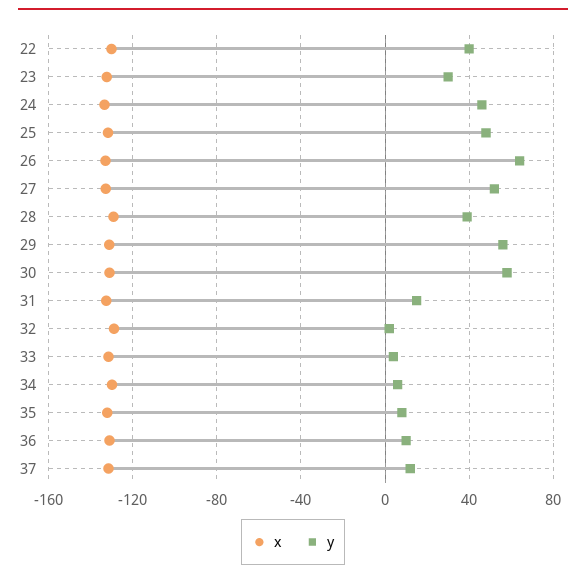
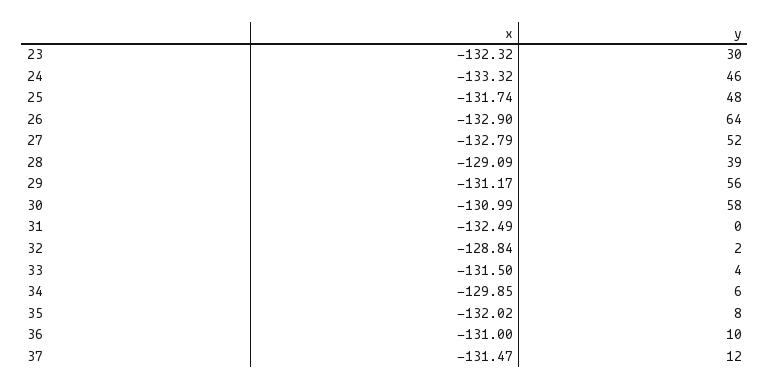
x, 22: -130 -> none
y, 22: 40 -> none
y, 31: 15 -> 0

